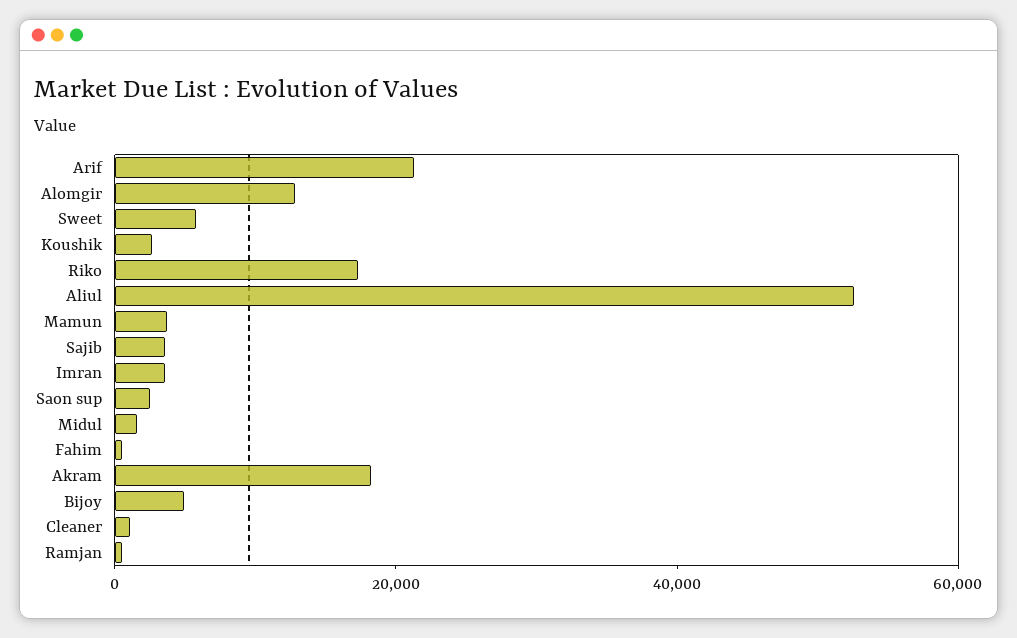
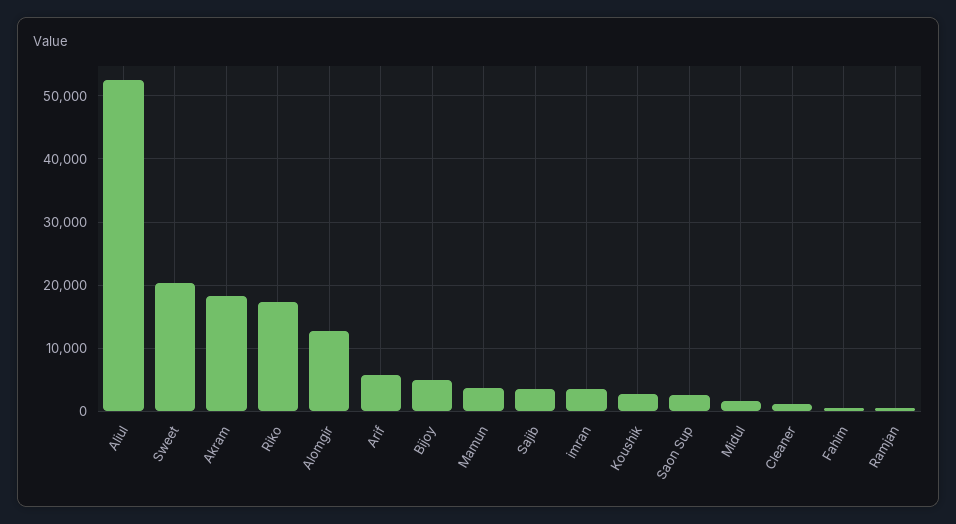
Arif: 20000 -> 6000
Sweet: 5000 -> 20000

